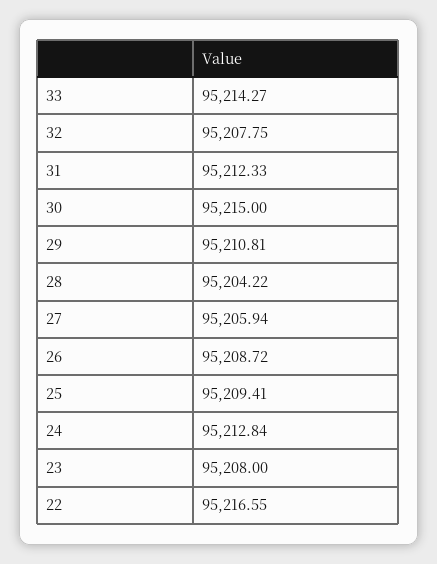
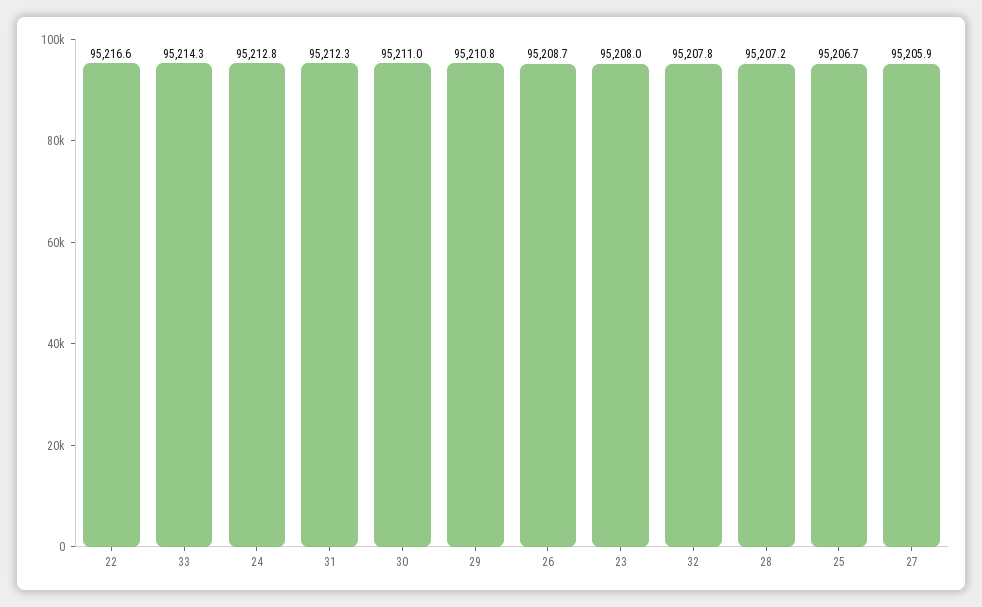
30: 95215 -> 95211
28: 95204.22 -> 95207.2
25: 95209.41 -> 95206.7

